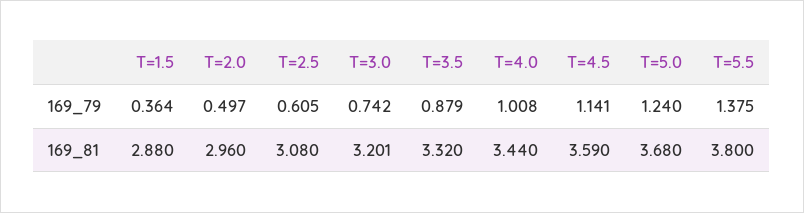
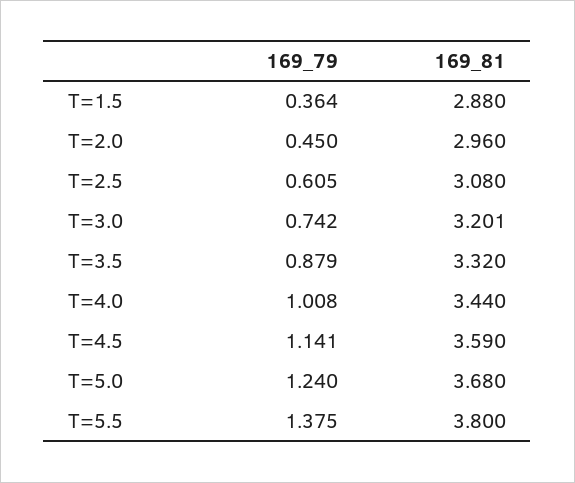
T=2.0, 169_79: 0.497 -> 0.45

